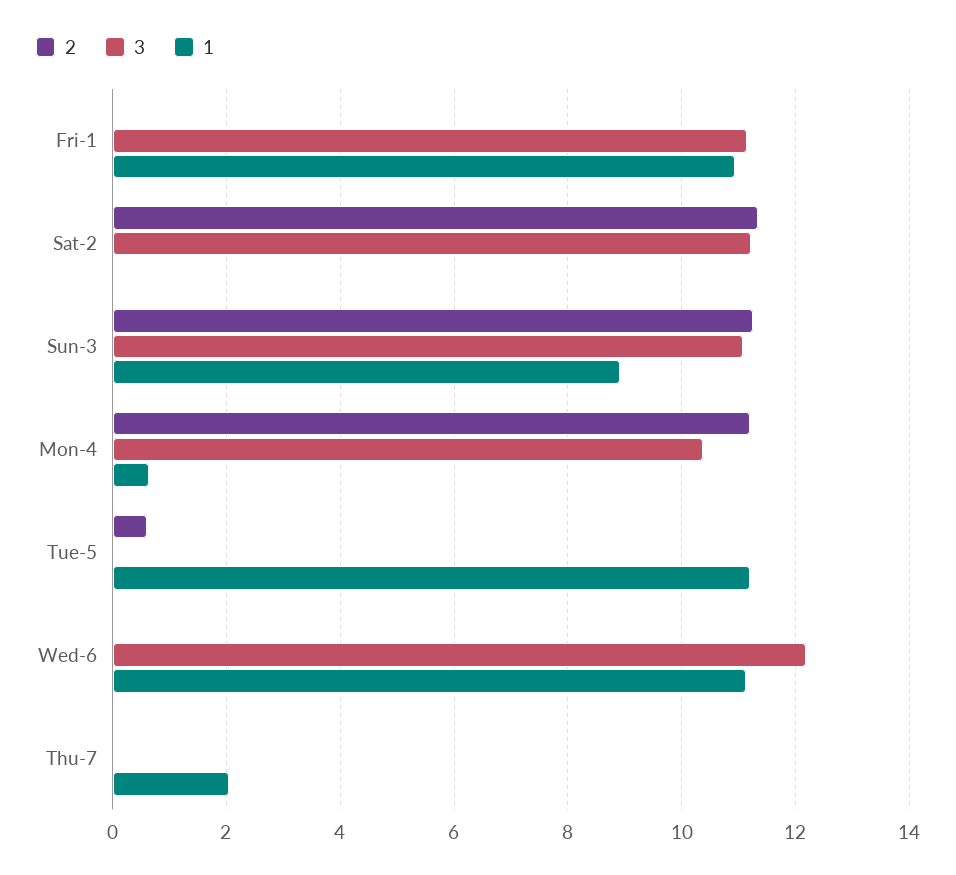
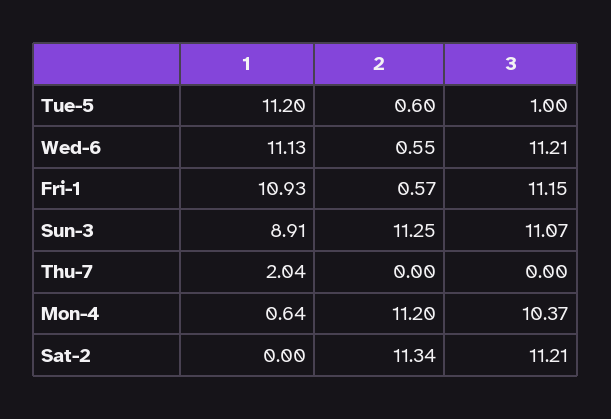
2, Fri-1: 0 -> 0.57
3, Tue-5: 0 -> 1
2, Wed-6: 0 -> 0.55
3, Wed-6: 12.2 -> 11.21

